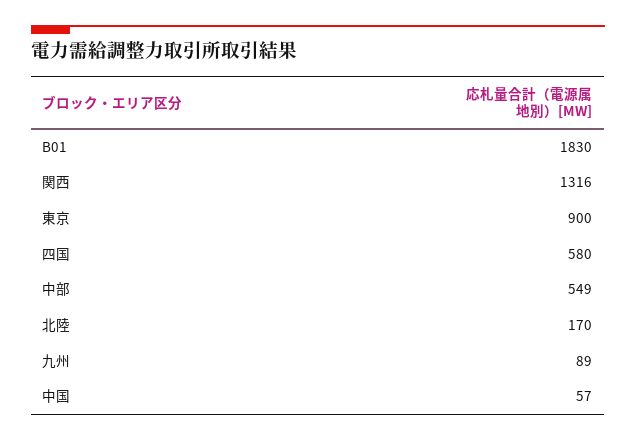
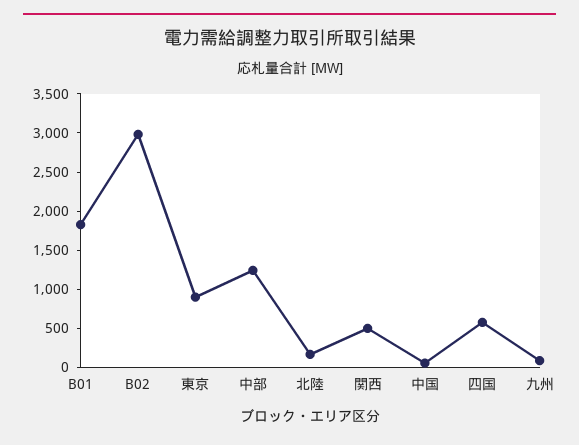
関西: 1316 -> 500
中部: 549 -> 1250
B02: none -> 3000

